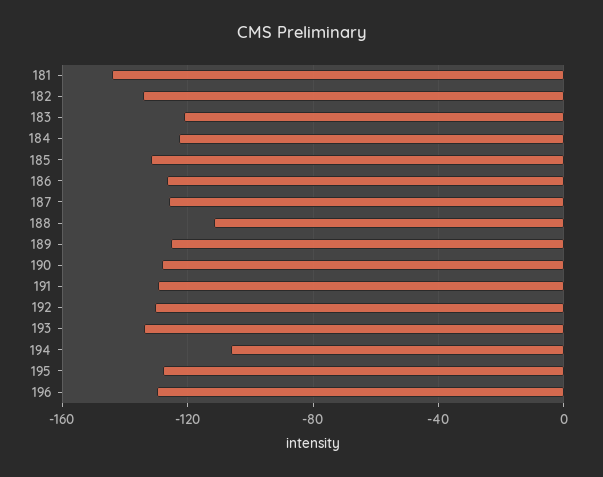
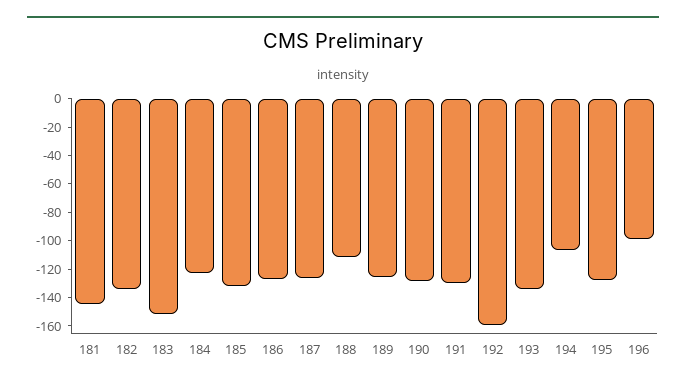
183: -120 -> -150
192: -130 -> -160
196: -130 -> -100

